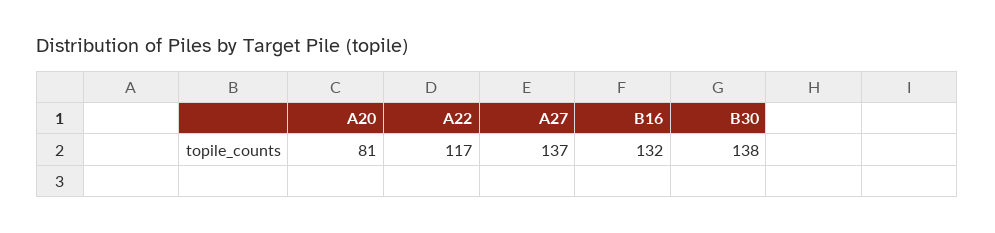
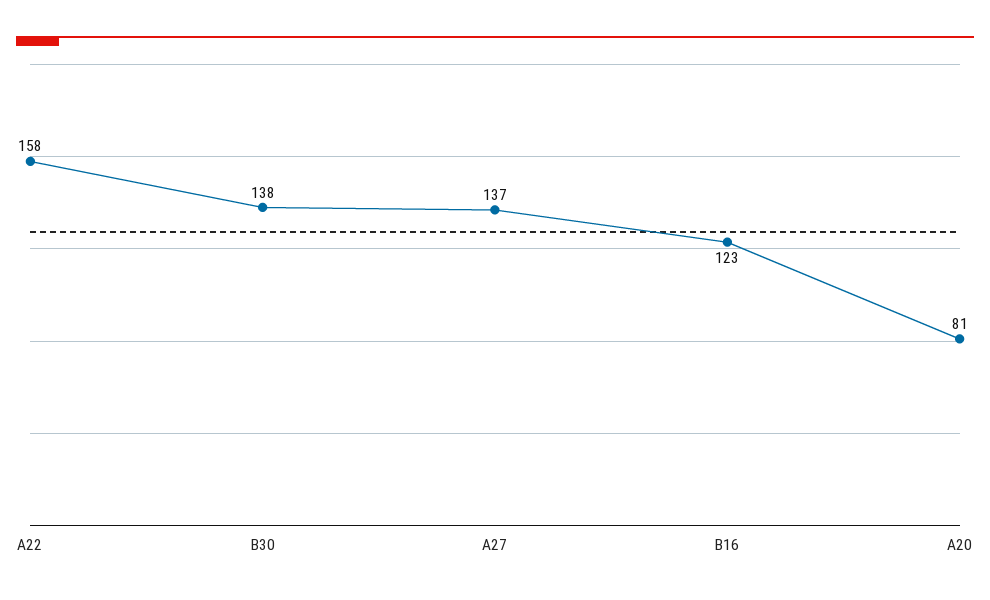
A22: 117 -> 158
B16: 132 -> 123

